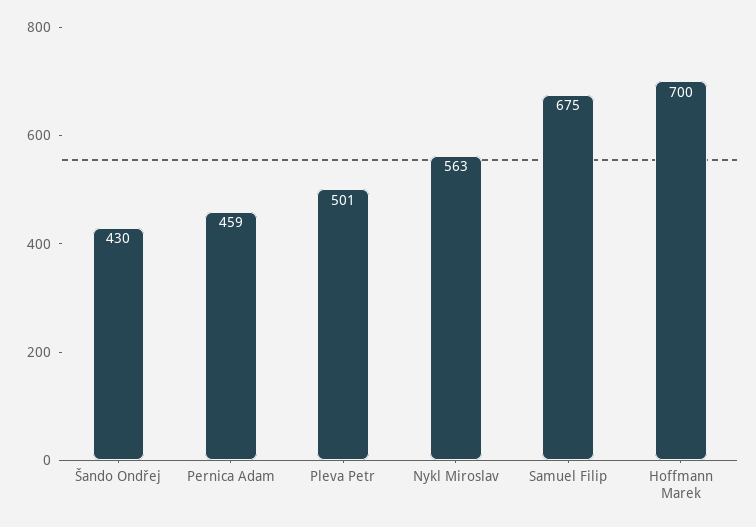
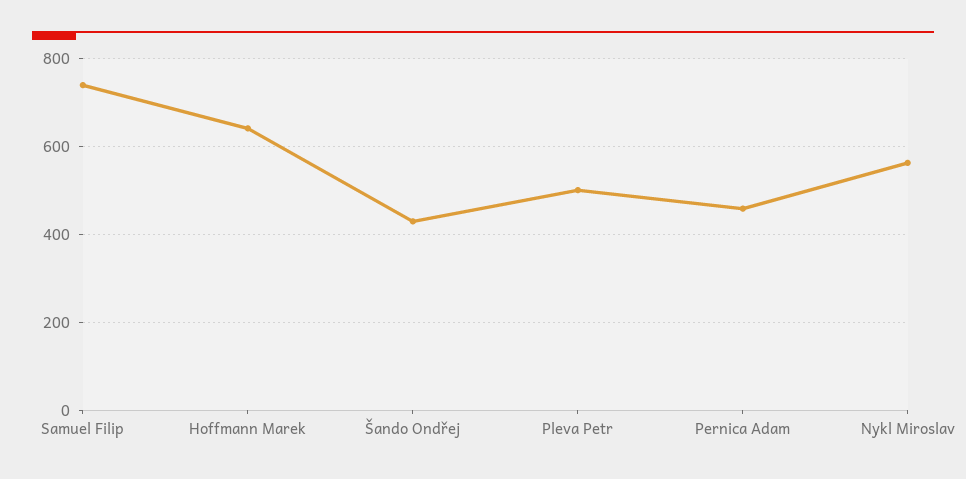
Samuel Filip: 675 -> 740
Hoffmann Marek: 700 -> 640

